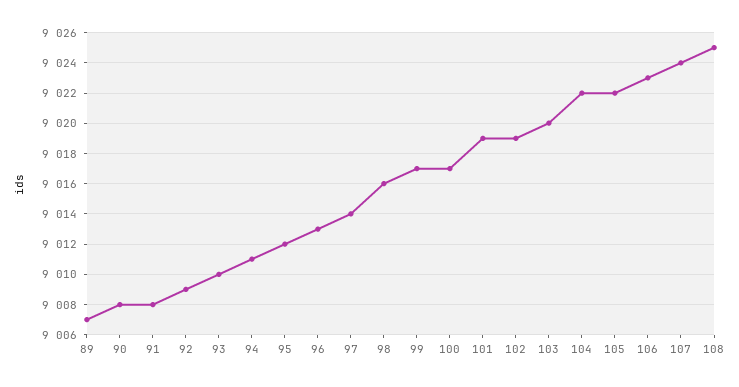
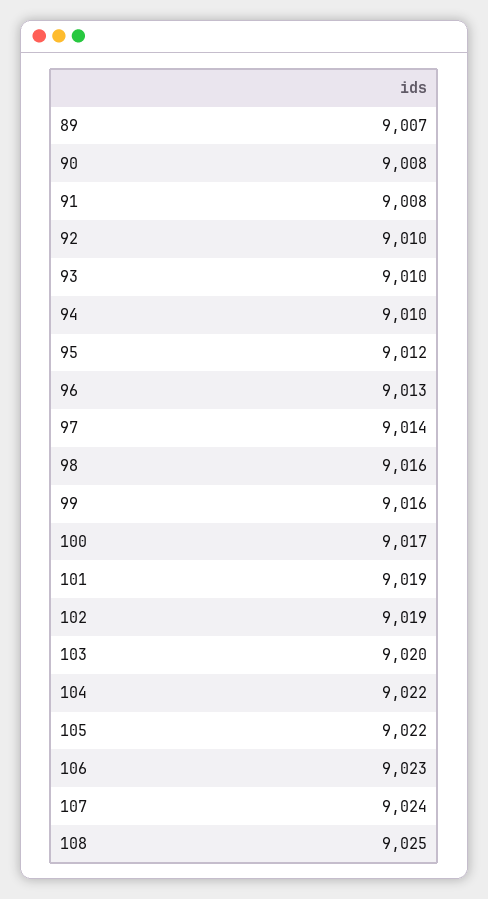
92: 9009 -> 9010
94: 9011 -> 9010
99: 9017 -> 9016

